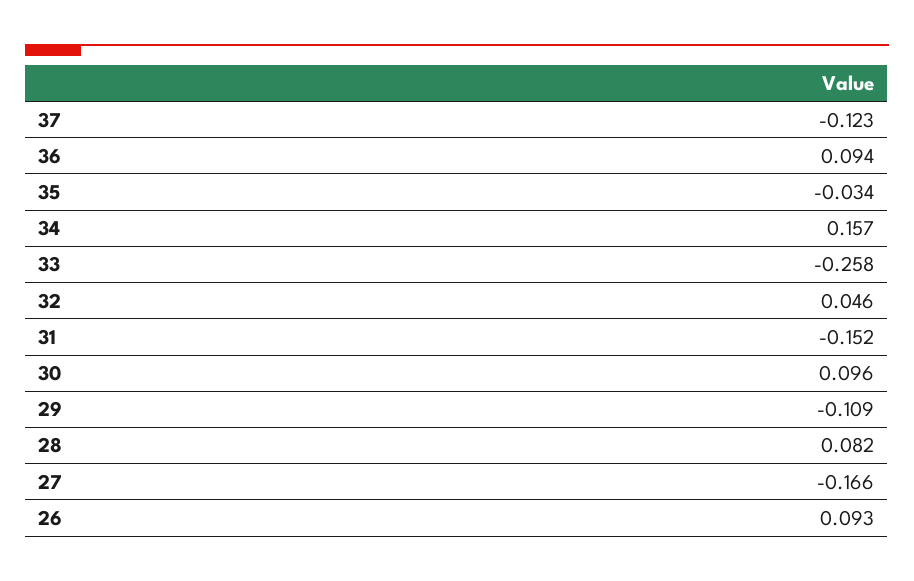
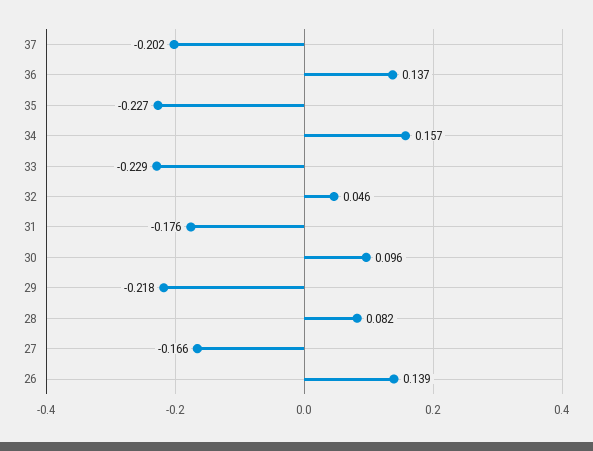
37: -0.123 -> -0.202
36: 0.094 -> 0.137
35: -0.034 -> -0.227
33: -0.258 -> -0.229
31: -0.152 -> -0.176
29: -0.109 -> -0.218
26: 0.093 -> 0.139

